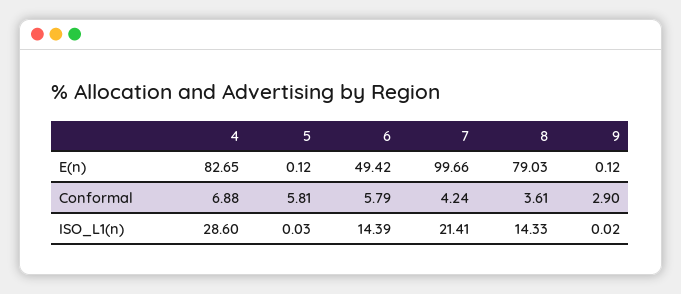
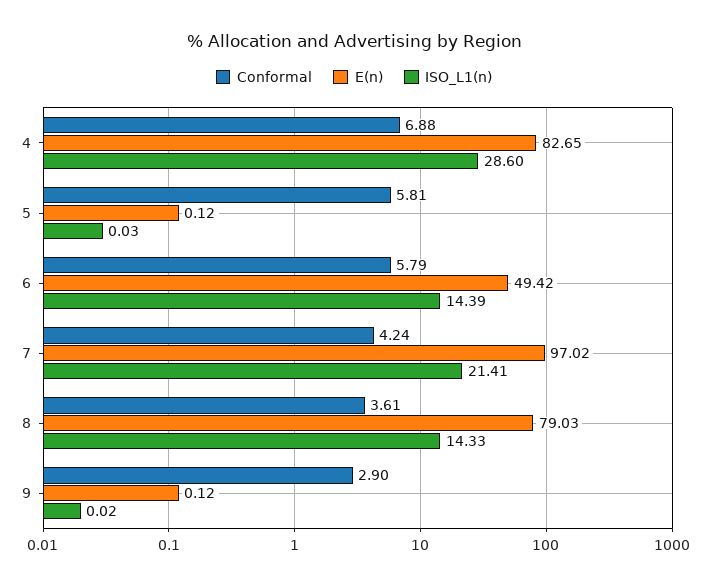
E(n), 7: 99.66 -> 97.02

